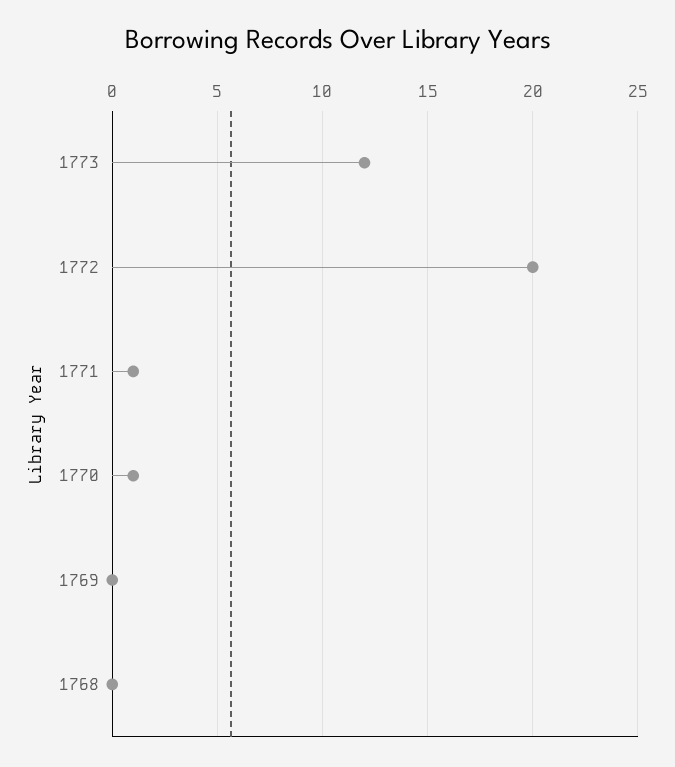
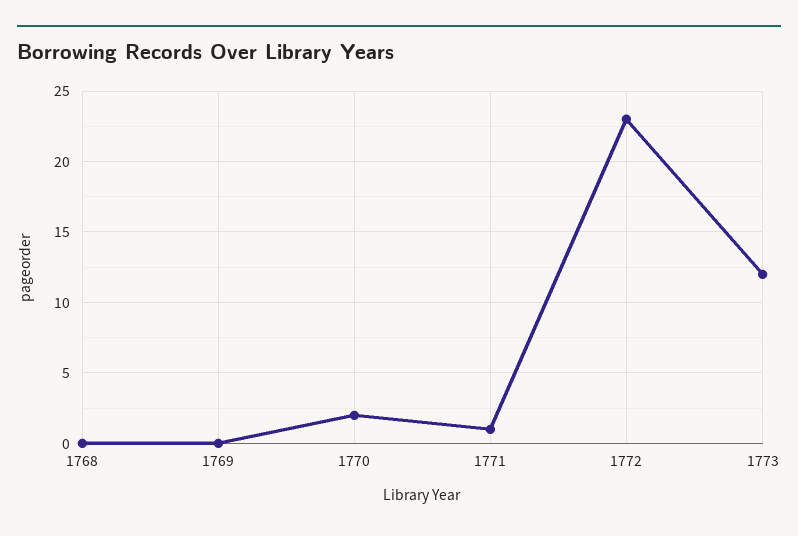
1772: 20 -> 23
1770: 1 -> 2

